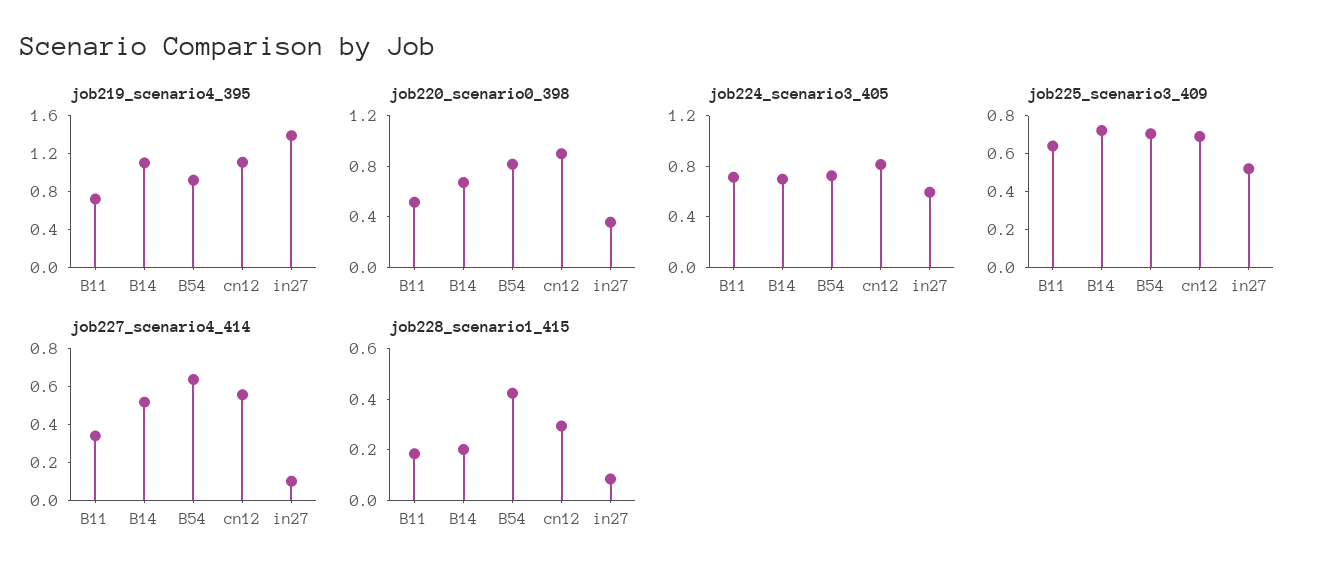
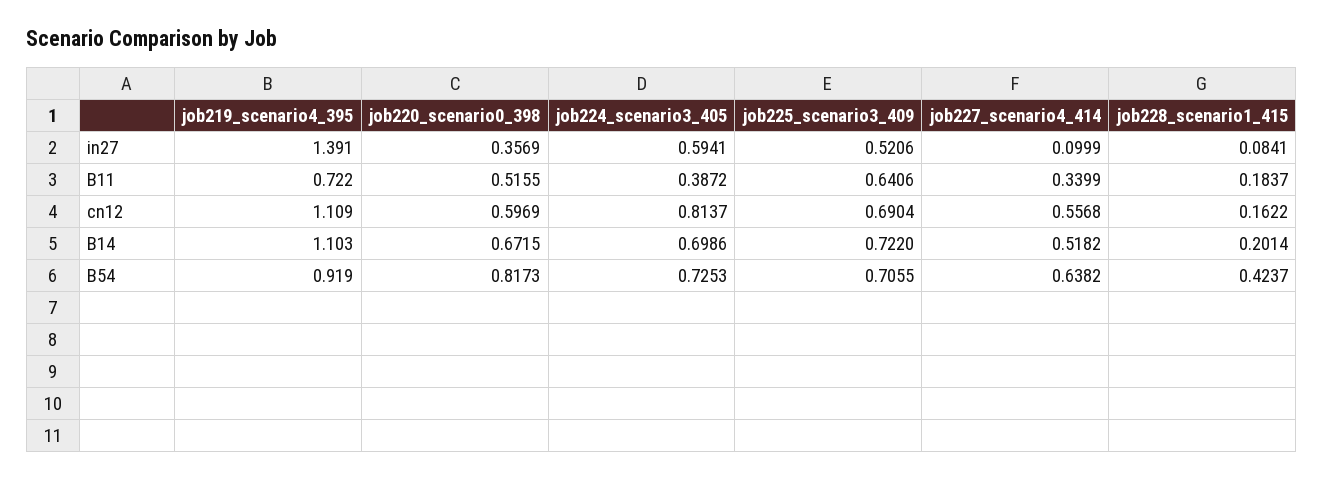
job220_scenario0_398, cn12: 0.9 -> 0.5969
job224_scenario3_405, B11: 0.7 -> 0.3872
job228_scenario1_415, cn12: 0.3 -> 0.1622

